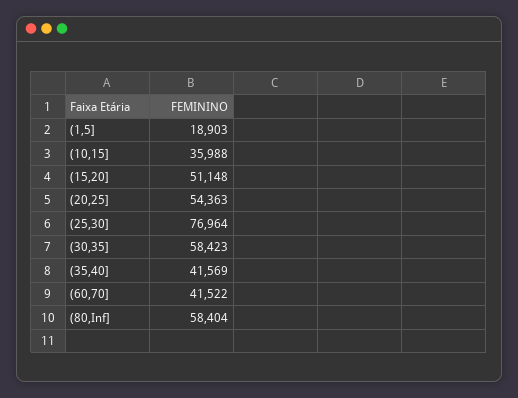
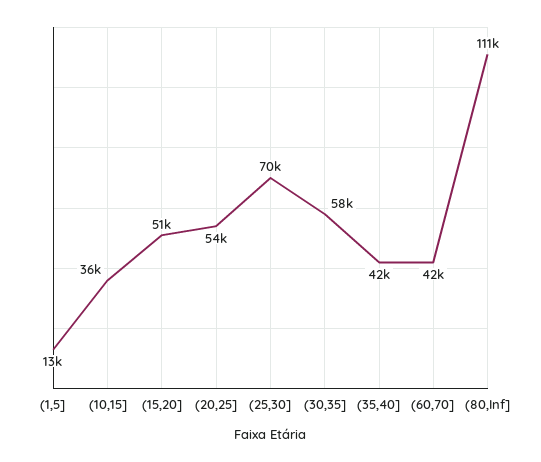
(1,5]: 18903 -> 13000
(25,30]: 76964 -> 70000
(80,Inf]: 58404 -> 111000

